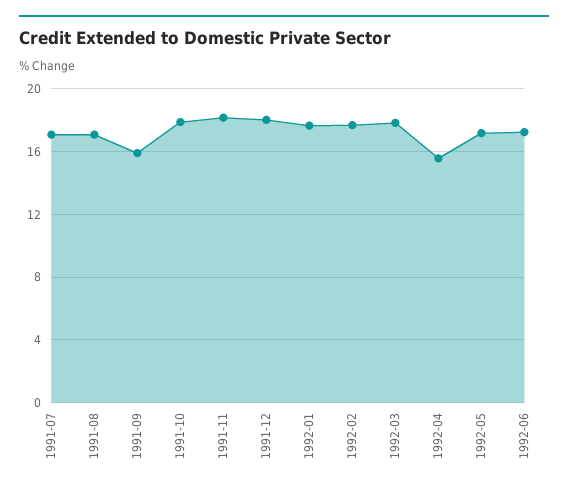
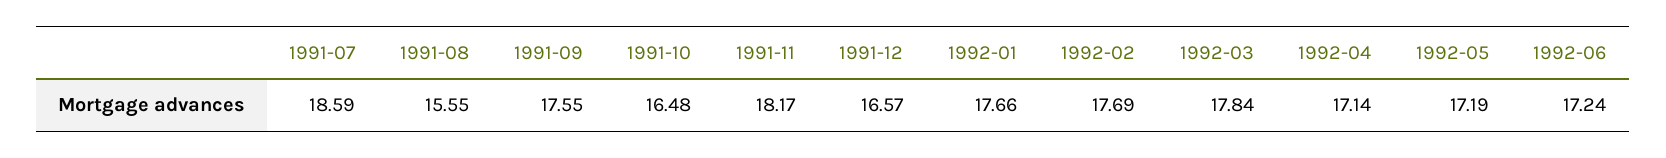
1991-07: 17 -> 18.59
1991-08: 17 -> 15.55
1991-09: 16 -> 17.55
1991-10: 18 -> 16.48
1991-12: 18 -> 16.57
1992-04: 15.5 -> 17.14

